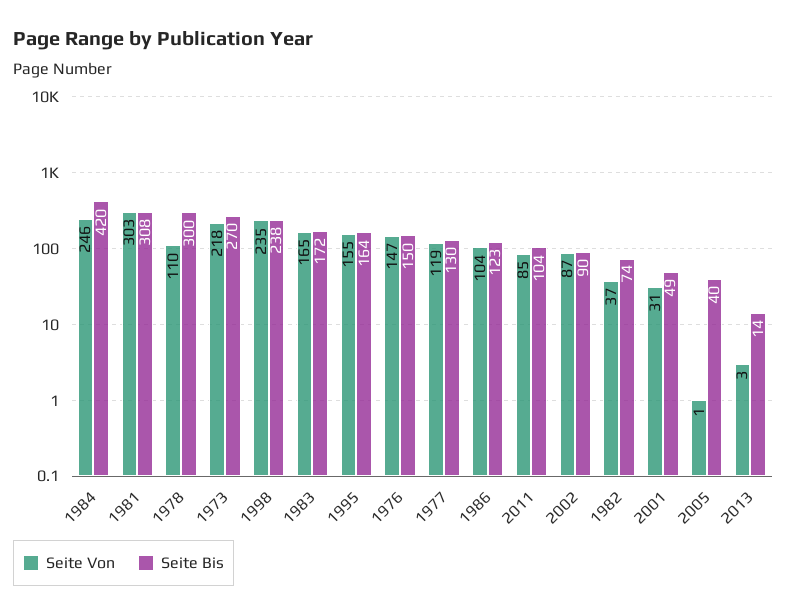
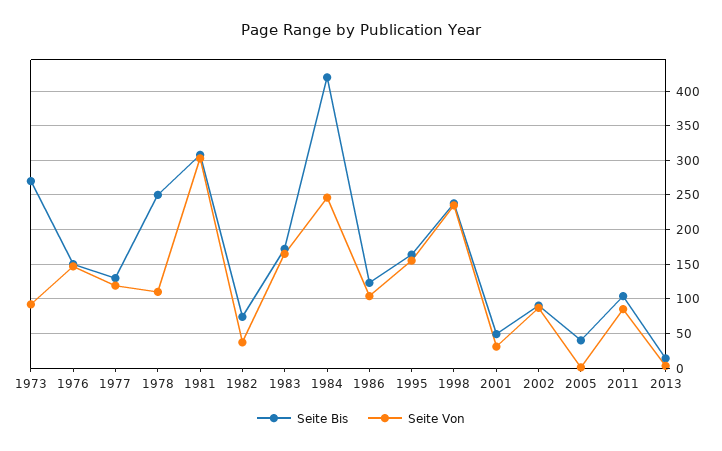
Seite Bis, 1978: 300 -> 250
Seite Von, 1973: 218 -> 90

